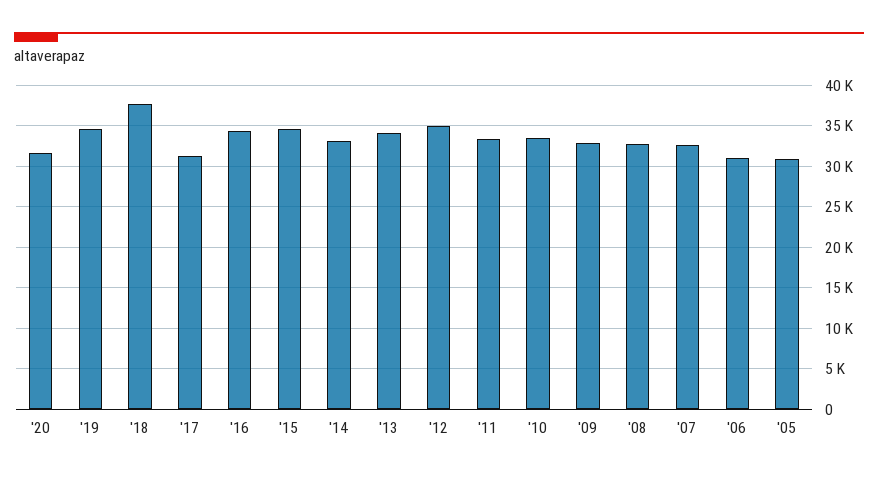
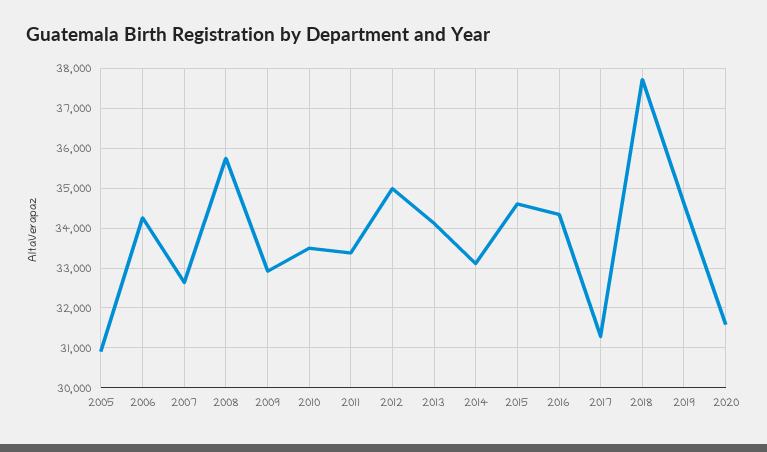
'08: 33000 -> 35800
'06: 31000 -> 34200

